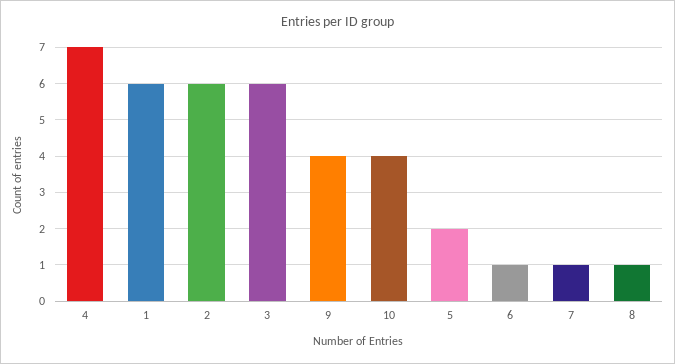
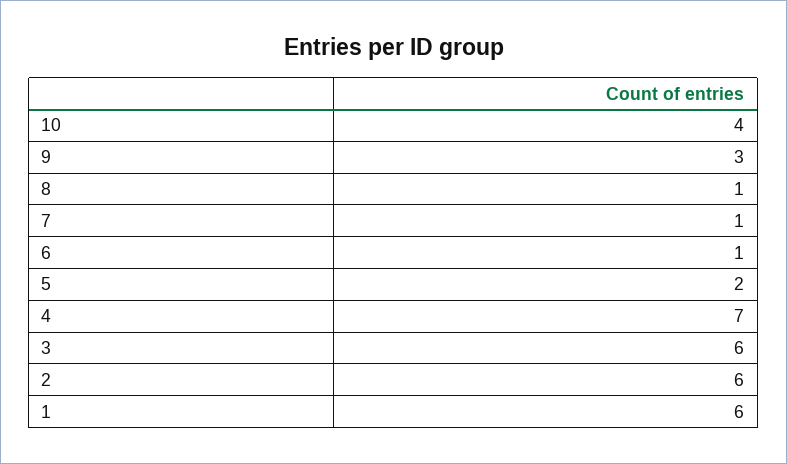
9: 4 -> 3

